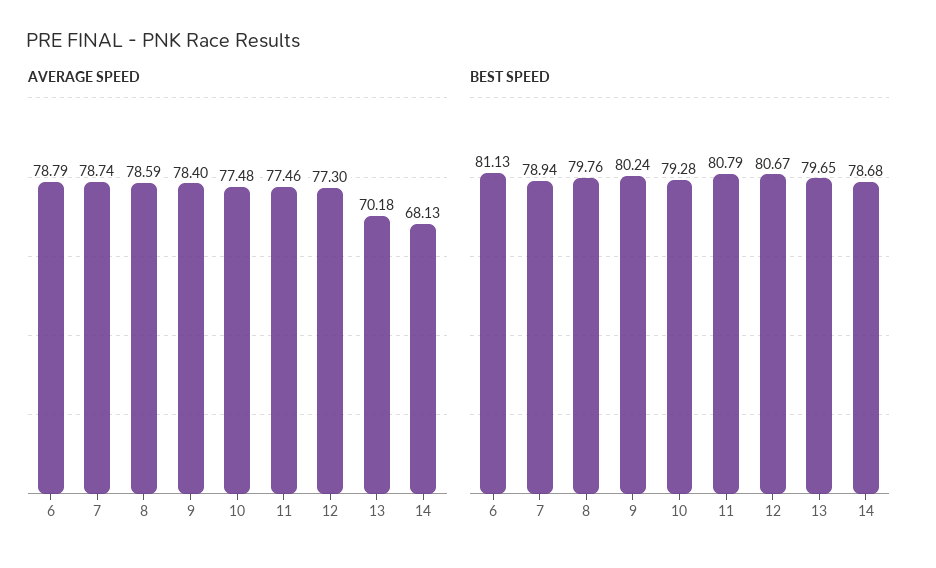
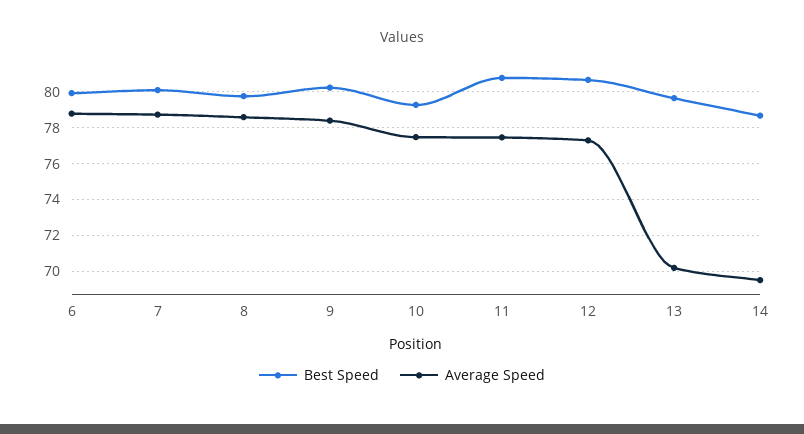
AVERAGE SPEED, 14: 68.13 -> 69.5
BEST SPEED, 6: 81.13 -> 80
BEST SPEED, 7: 78.94 -> 80

